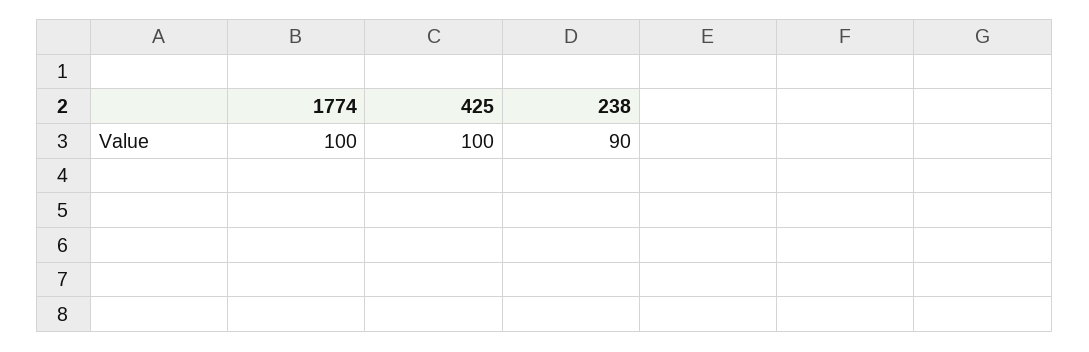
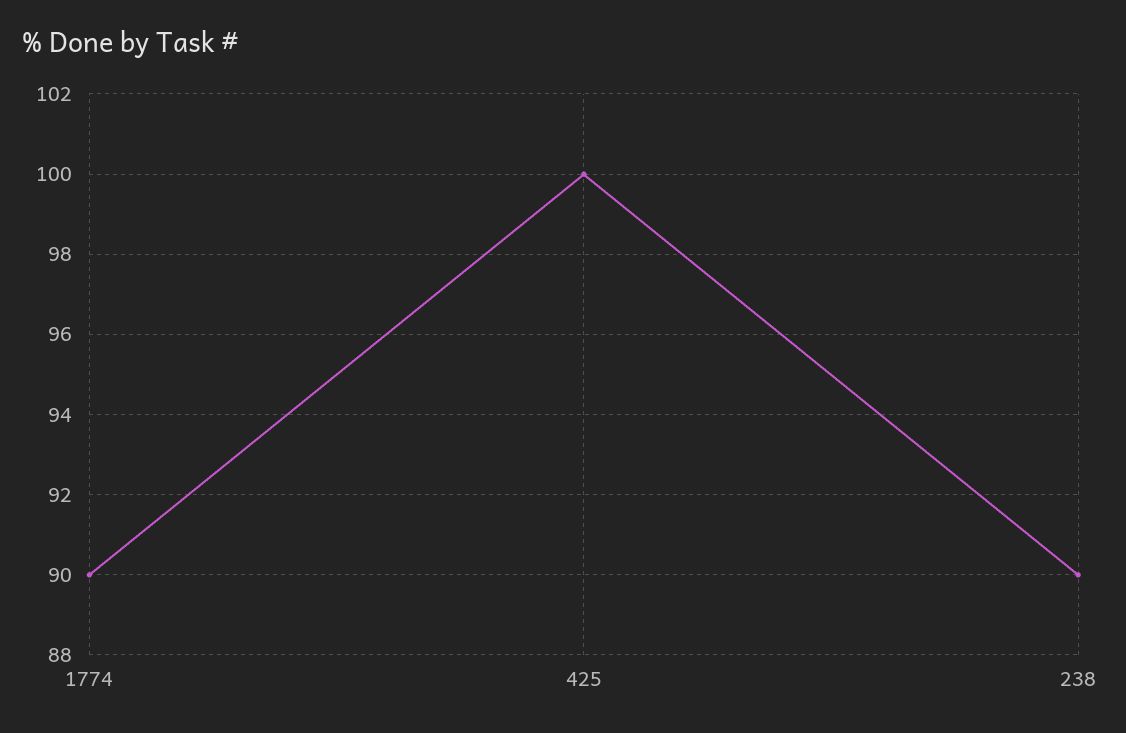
1774: 100 -> 90

